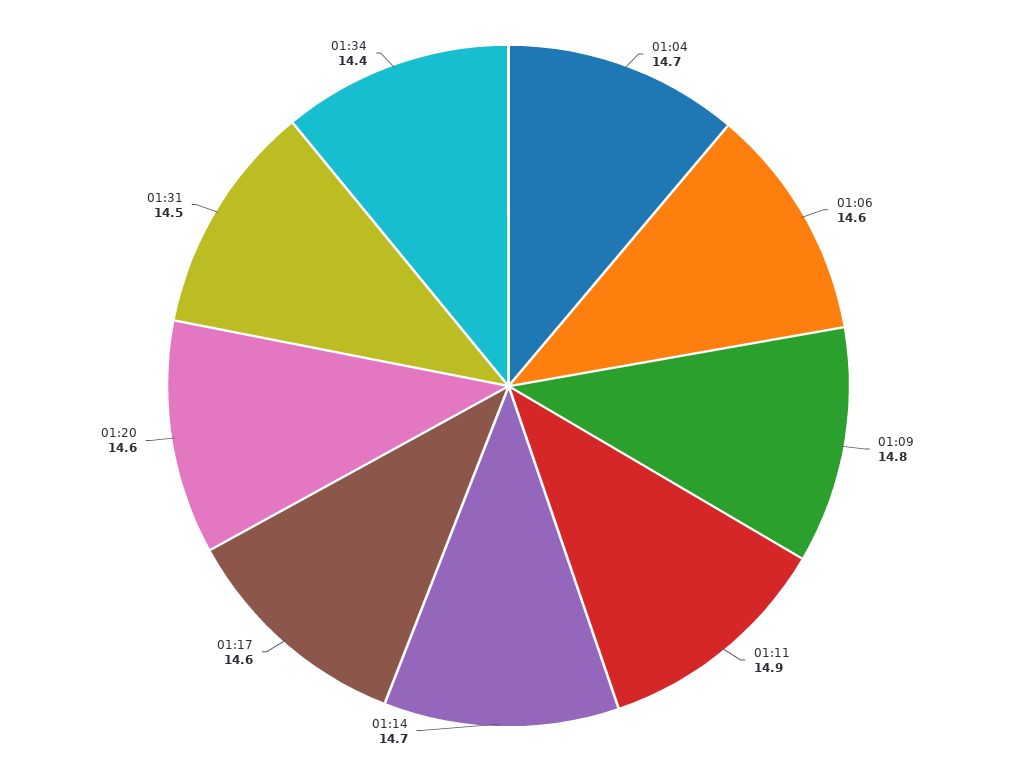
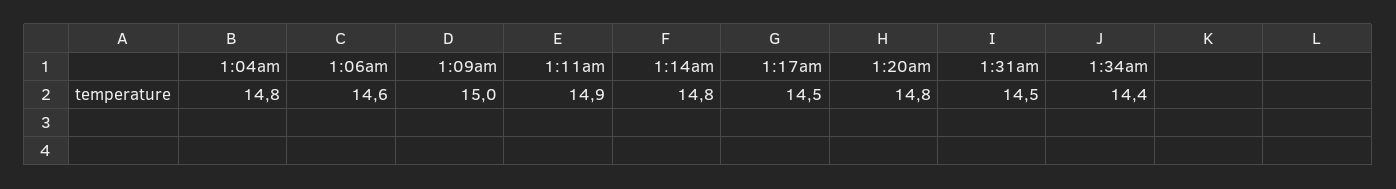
01:04: 14.7 -> 14.8
01:09: 14.8 -> 15
01:14: 14.7 -> 14.8
01:17: 14.6 -> 14.5
01:20: 14.6 -> 14.8

